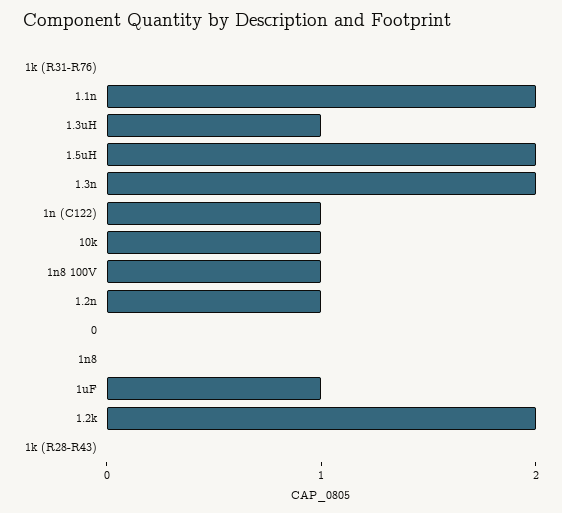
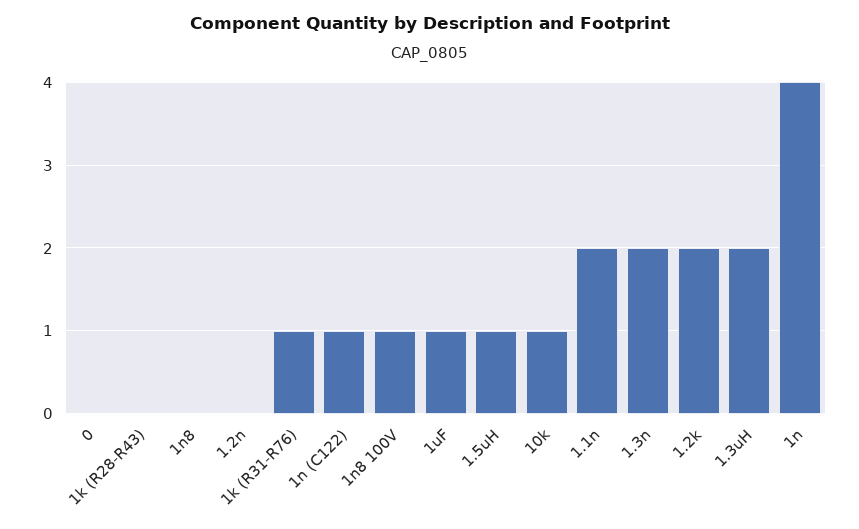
1k (R31-R76): 0 -> 1
1.3uH: 1 -> 2
1.5uH: 2 -> 1
1.2n: 1 -> 0
1n: none -> 4

